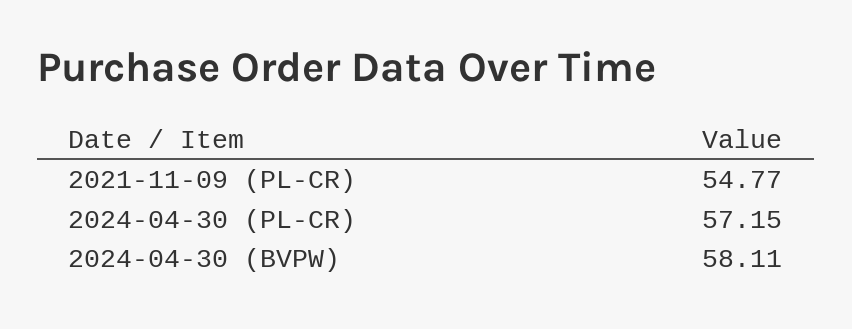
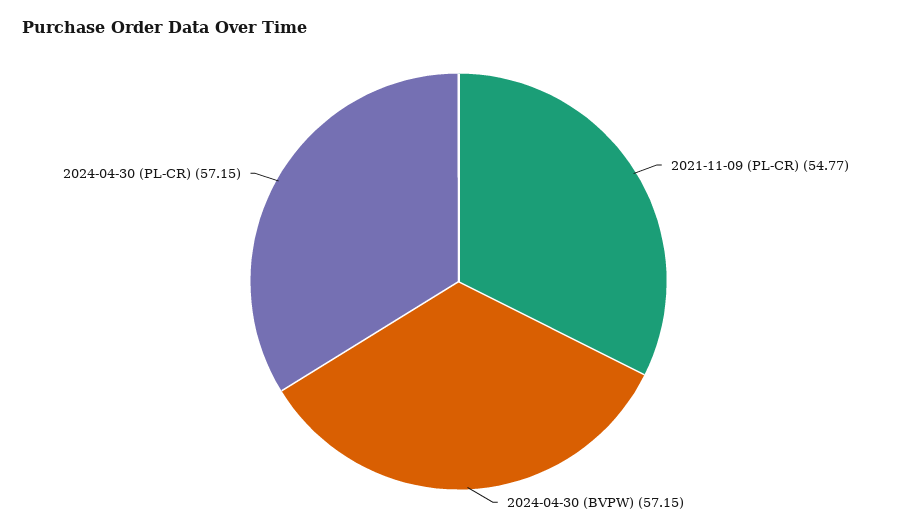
2024-04-30 (BVPW): 58.11 -> 57.15

